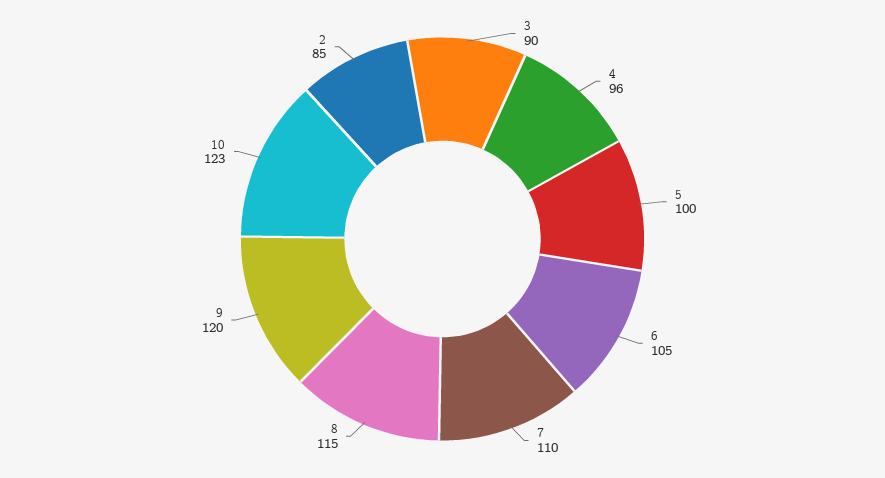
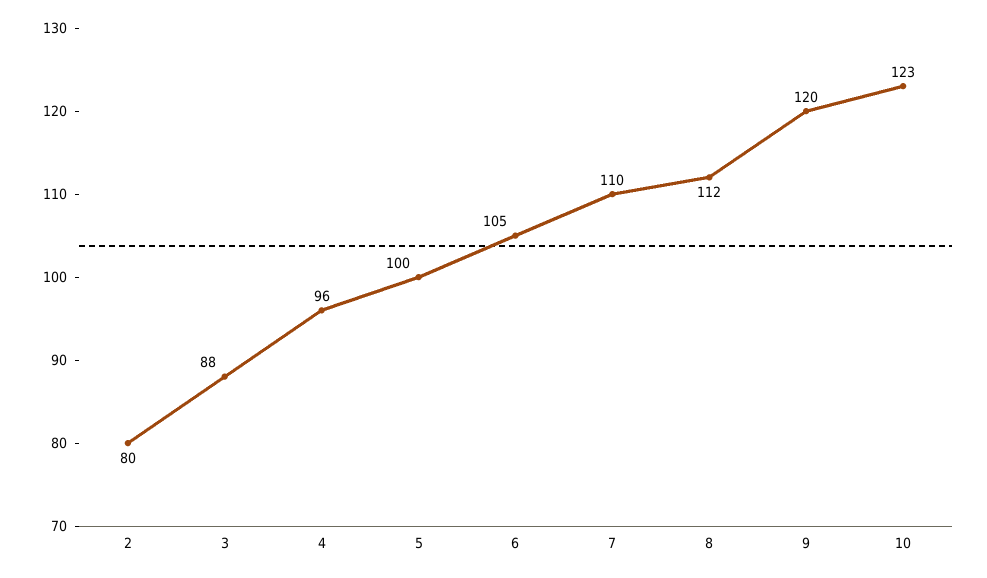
3: 90 -> 88
8: 115 -> 112
2: 85 -> 80

